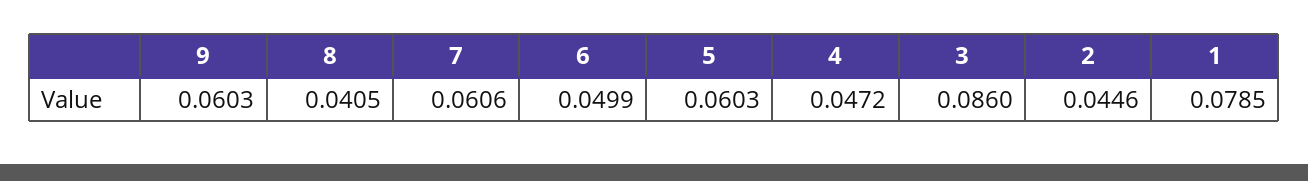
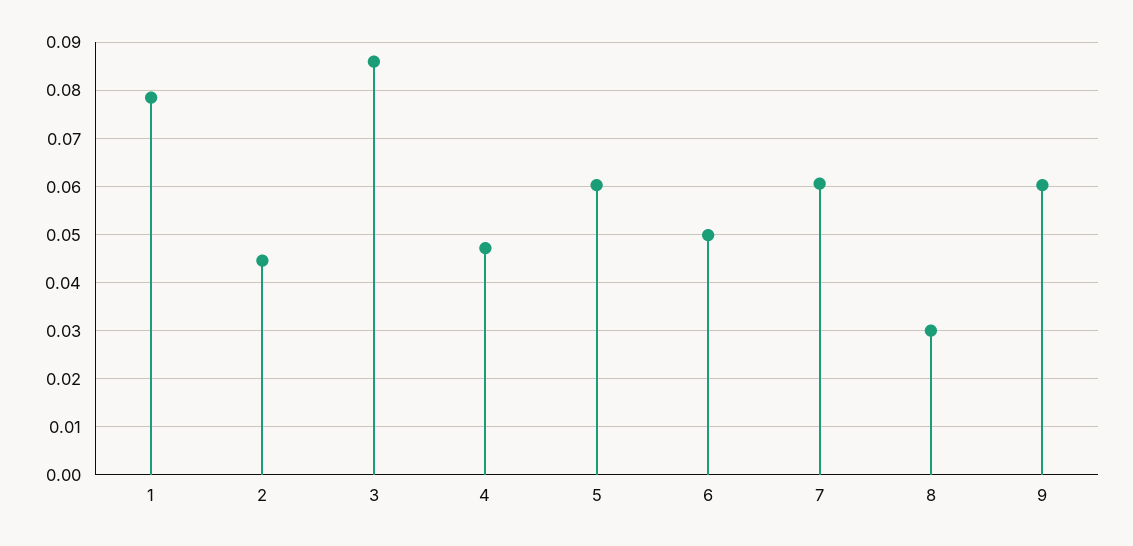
8: 0.0405 -> 0.03

